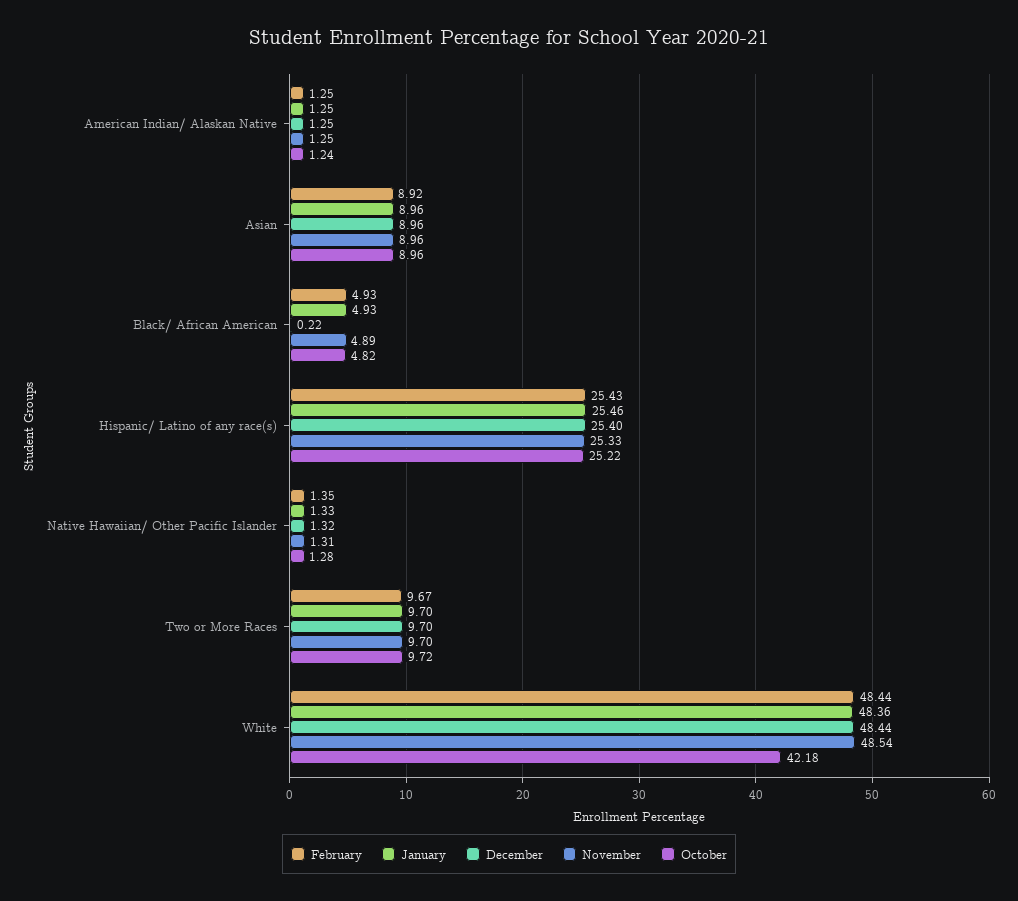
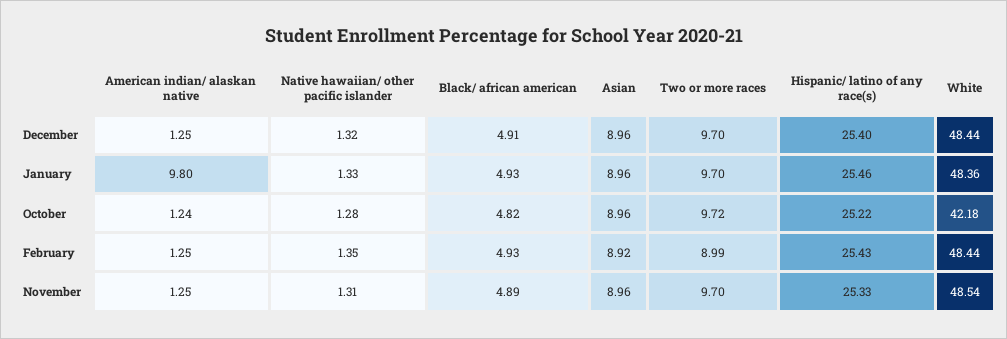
January, American Indian/ Alaskan Native: 1.25 -> 9.8
December, Black/ African American: 0.22 -> 4.91
February, Two or More Races: 9.67 -> 8.99

